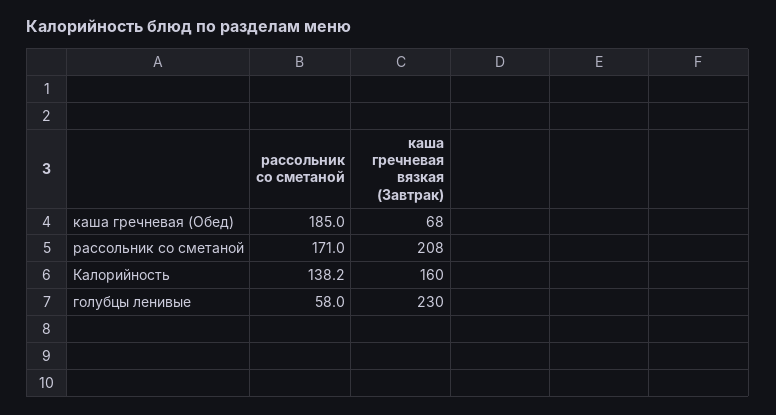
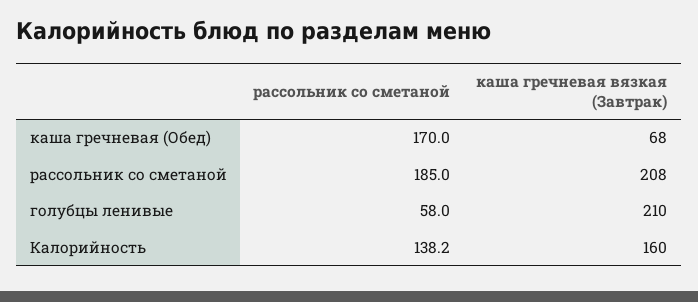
рассольник со сметаной, каша гречневая (Обед): 185 -> 170
рассольник со сметаной, рассольник со сметаной: 171 -> 185
каша гречневая вязкая (Завтрак), голубцы ленивые: 230 -> 210

